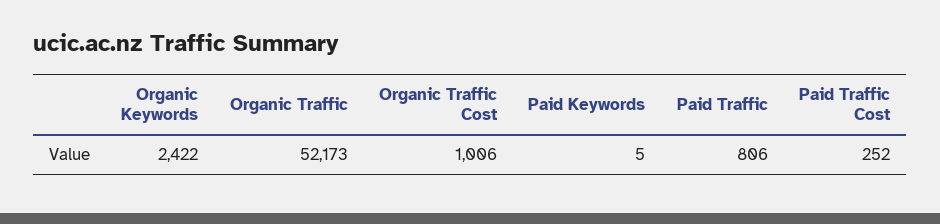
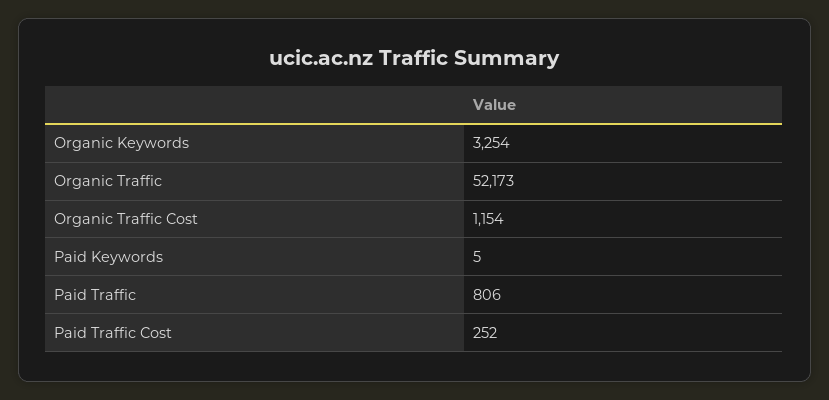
Organic Keywords: 2422 -> 3254
Organic Traffic Cost: 1006 -> 1154

